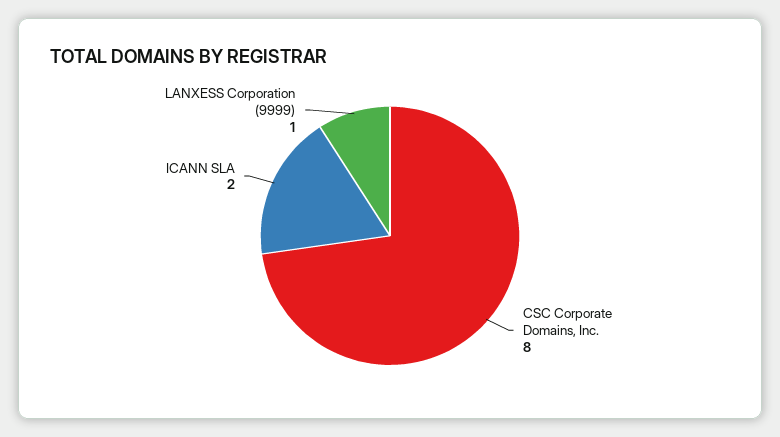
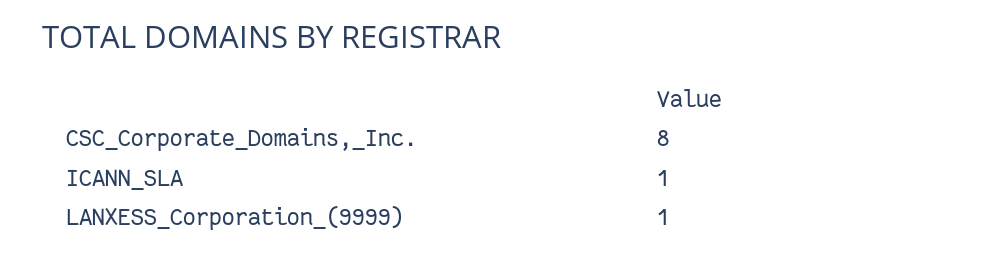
ICANN SLA: 2 -> 1

